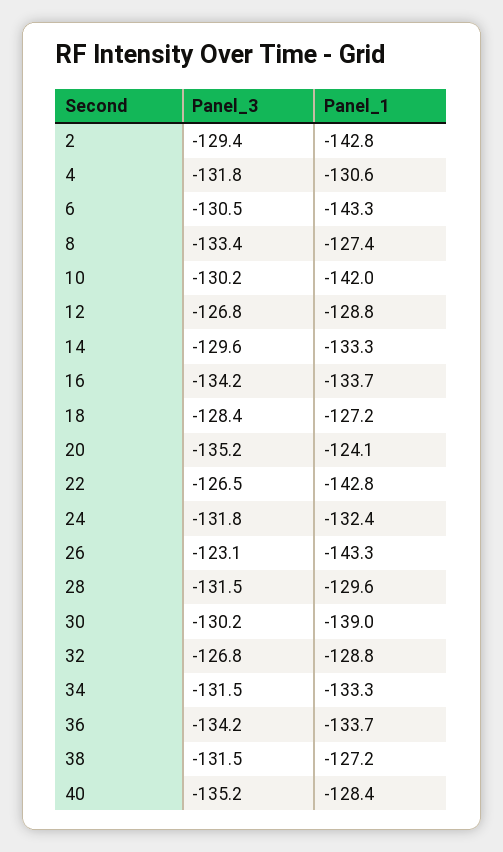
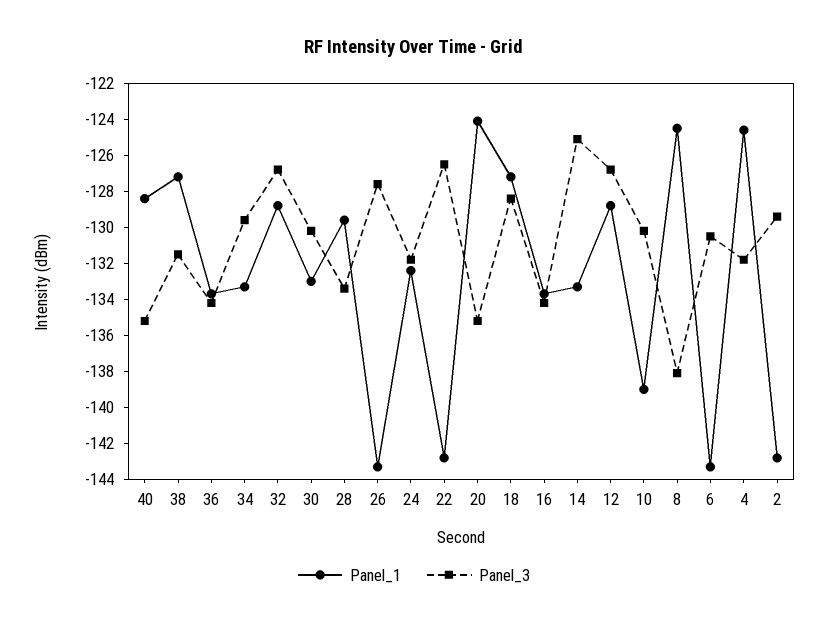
Panel_1, 4: -130.6 -> -124.5
Panel_3, 8: -133.4 -> -138
Panel_1, 8: -127.4 -> -124.5
Panel_1, 10: -142 -> -139
Panel_3, 14: -129.6 -> -125
Panel_3, 26: -123.1 -> -127.5
Panel_3, 28: -131.5 -> -133.5
Panel_1, 30: -139 -> -133
Panel_3, 34: -131.5 -> -129.5

